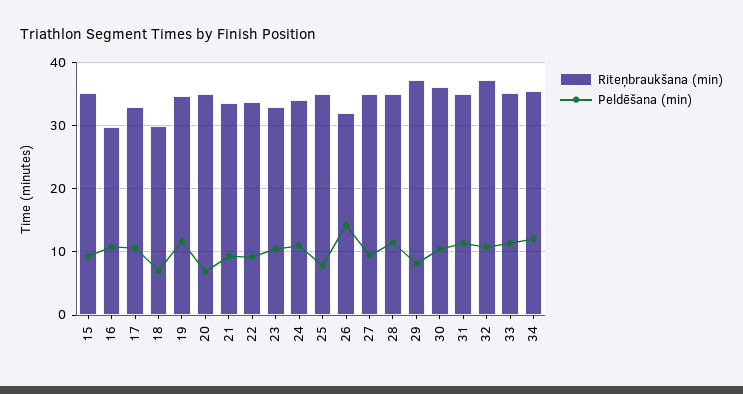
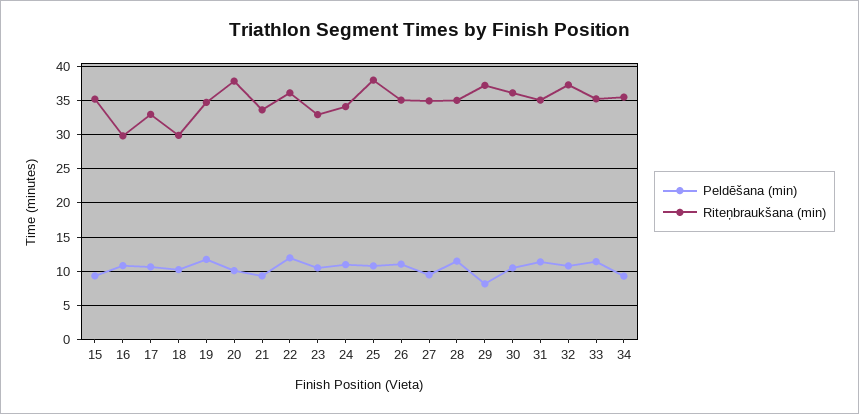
Peldēšana (min), 18: 7 -> 10
Riteņbraukšana (min), 20: 35 -> 38
Peldēšana (min), 20: 7 -> 10
Riteņbraukšana (min), 22: 34 -> 36
Peldēšana (min), 22: 9 -> 12
Riteņbraukšana (min), 25: 35 -> 38
Peldēšana (min), 25: 8 -> 11
Riteņbraukšana (min), 26: 32 -> 35
Peldēšana (min), 26: 14 -> 11
Peldēšana (min), 34: 12 -> 9

